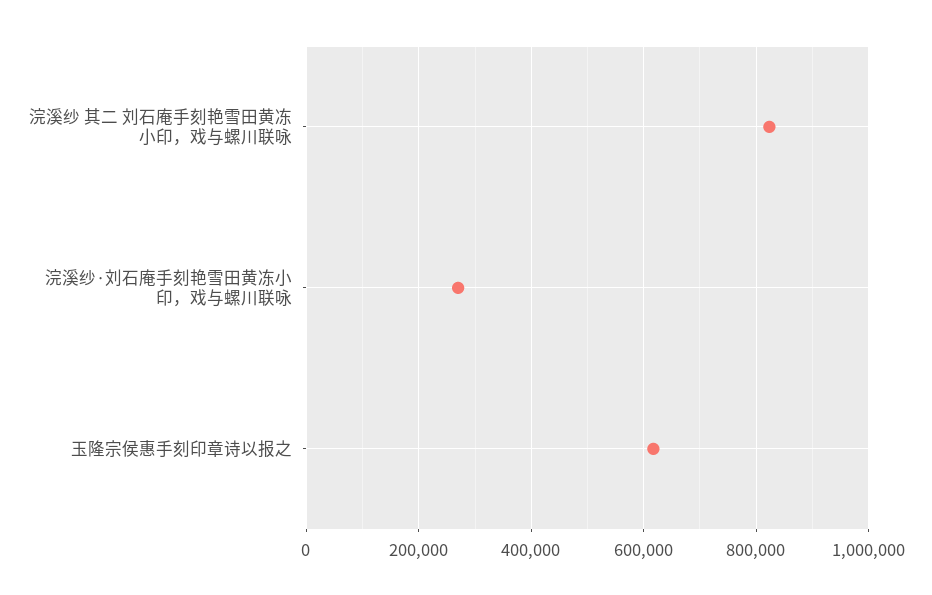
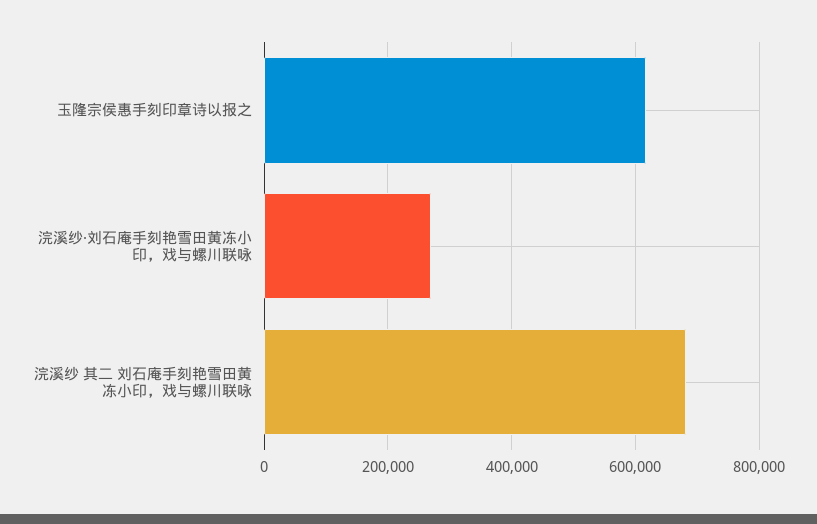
浣溪纱 其二 刘石庵手刻艳雪田黄冻小印，戏与螺川联咏: 820000 -> 680000

